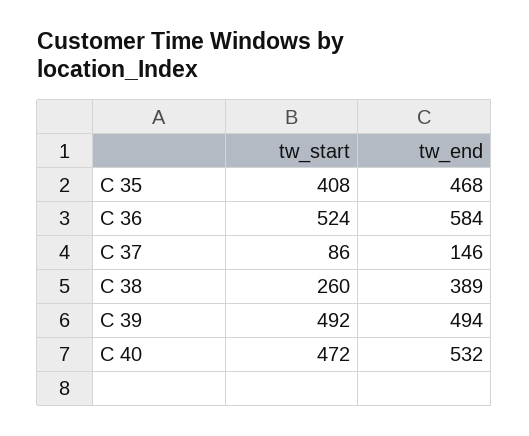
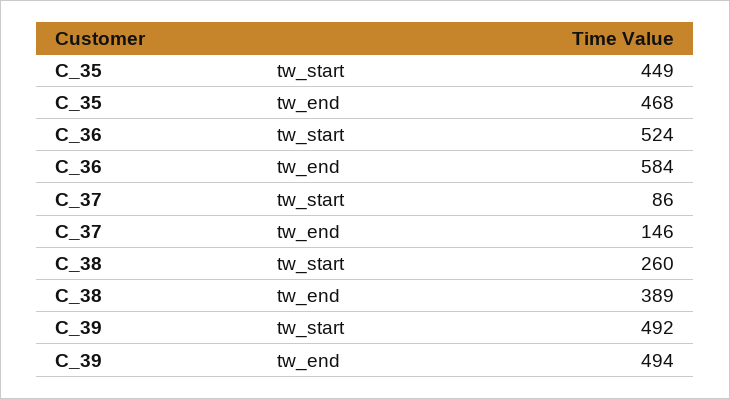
tw_start, C 35: 408 -> 449
tw_start, C 40: 472 -> none
tw_end, C 40: 532 -> none

